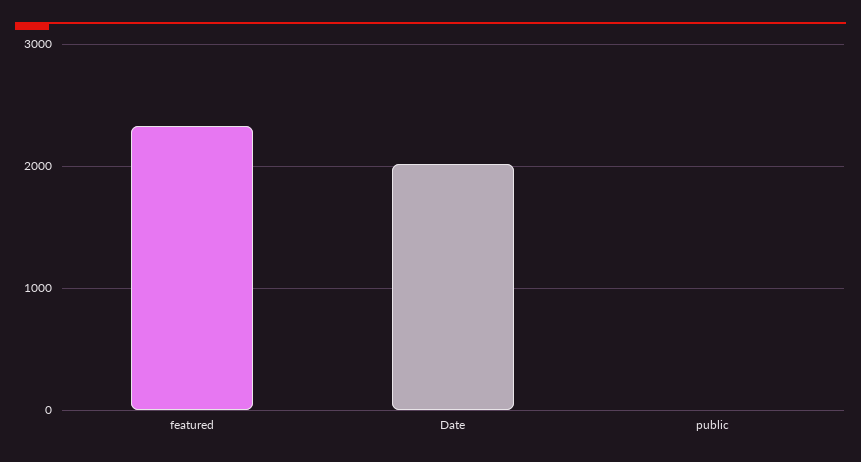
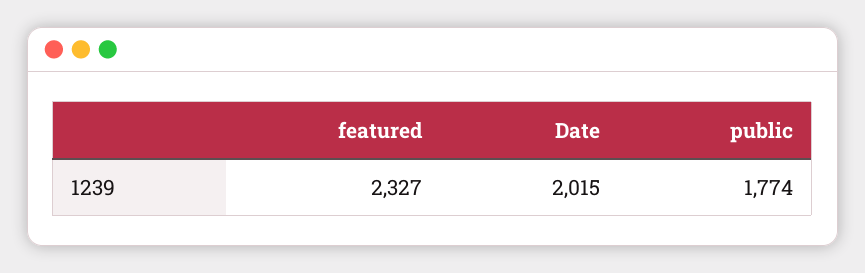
public: 0 -> 1774

